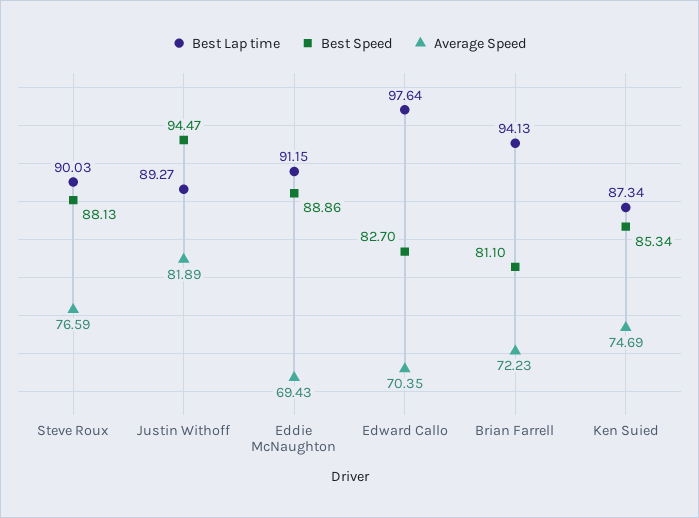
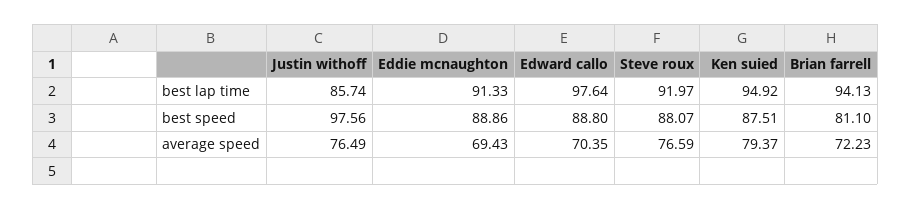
Best Lap time, Steve Roux: 90.03 -> 91.97
Best Speed, Steve Roux: 88.13 -> 88.07
Best Lap time, Justin Withoff: 89.27 -> 85.74
Best Speed, Justin Withoff: 94.47 -> 97.56
Average Speed, Justin Withoff: 81.89 -> 76.49
Best Lap time, Eddie McNaughton: 91.15 -> 91.33
Best Speed, Edward Callo: 82.7 -> 88.8
Best Lap time, Ken Suied: 87.34 -> 94.92
Best Speed, Ken Suied: 85.34 -> 87.51
Average Speed, Ken Suied: 74.69 -> 79.37

